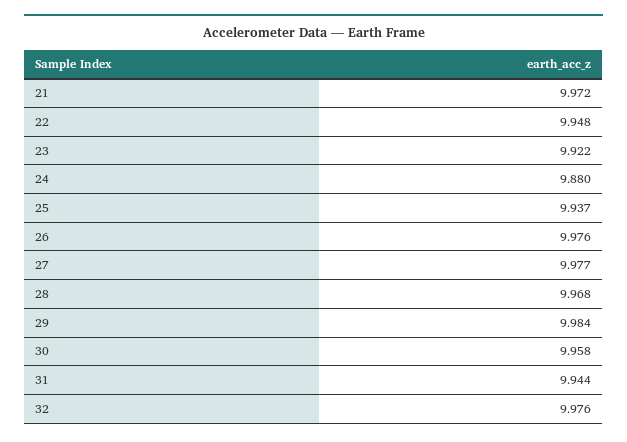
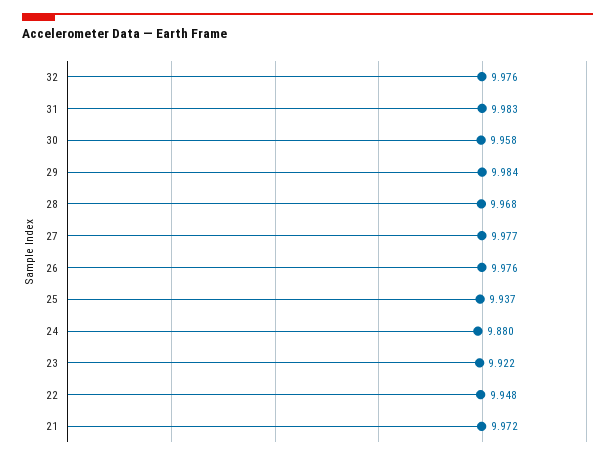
31: 9.944 -> 9.983

